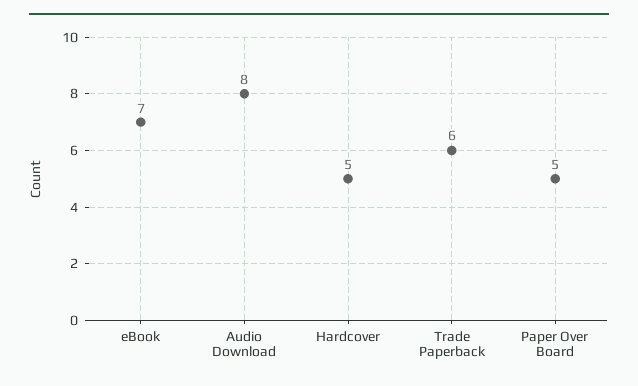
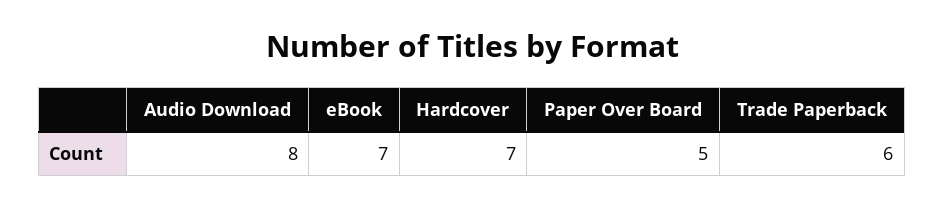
Hardcover: 5 -> 7

